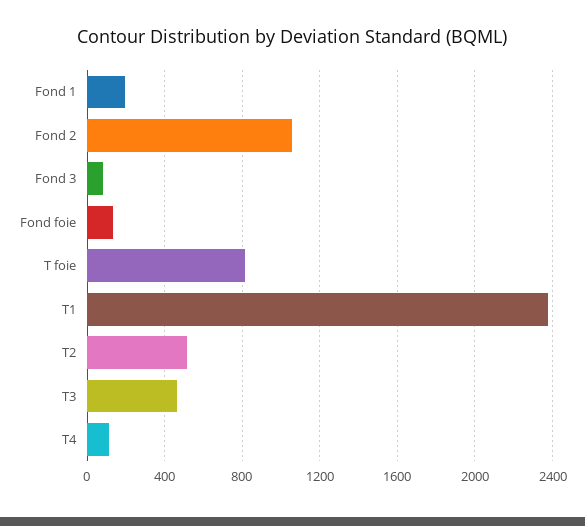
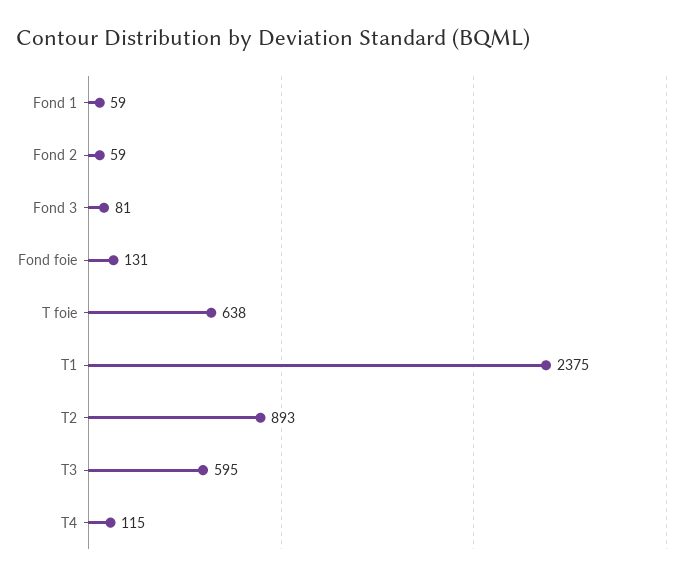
Fond 1: 200 -> 59
Fond 2: 1050 -> 59
T foie: 800 -> 638
T2: 500 -> 893
T3: 450 -> 595

